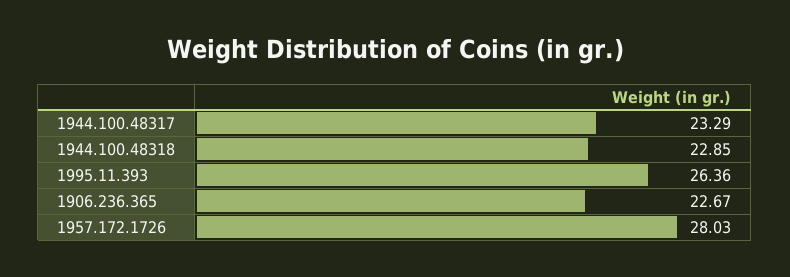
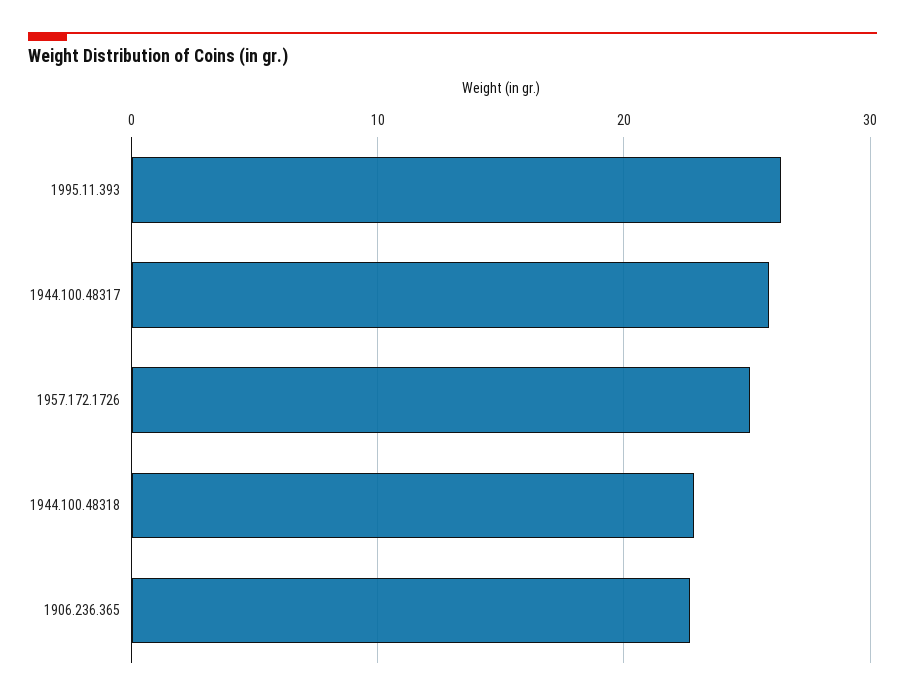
1944.100.48317: 23.29 -> 26
1957.172.1726: 28.03 -> 25

